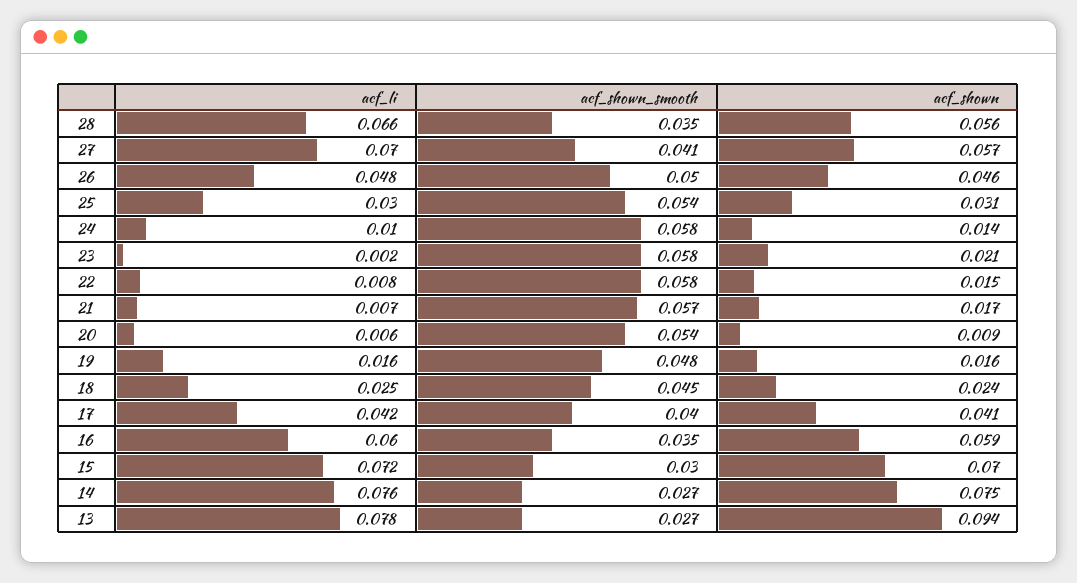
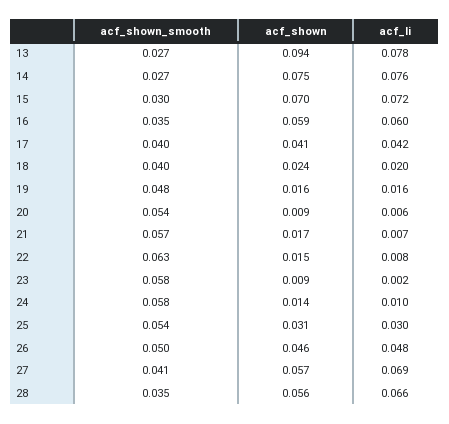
acf_li, 27: 0.07 -> 0.069
acf_shown, 23: 0.021 -> 0.009
acf_shown_smooth, 22: 0.058 -> 0.063
acf_li, 18: 0.025 -> 0.02
acf_shown_smooth, 18: 0.045 -> 0.04

